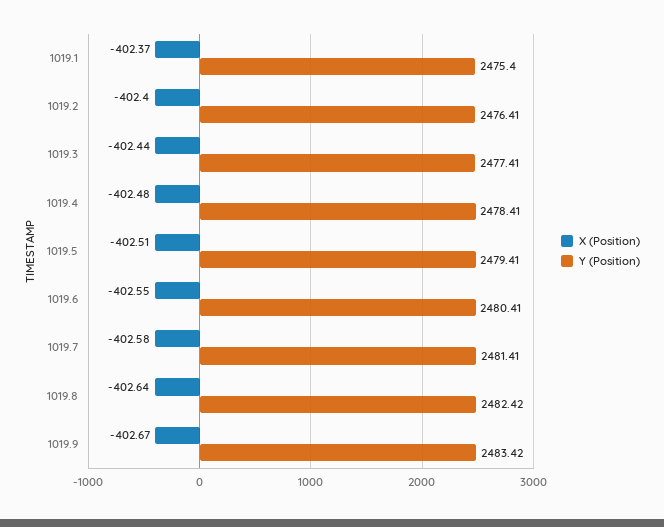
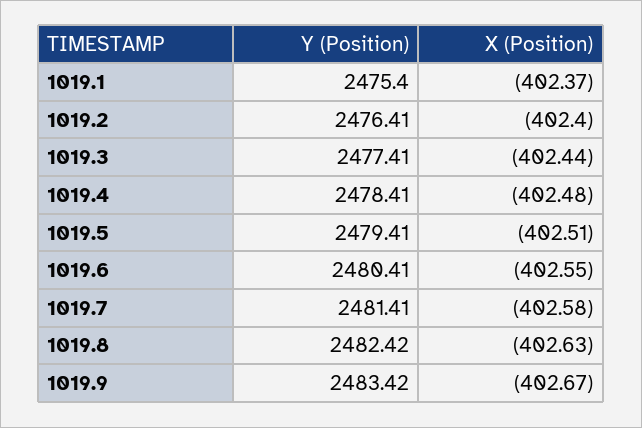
X (Position), 1019.8: -402.64 -> -402.63

